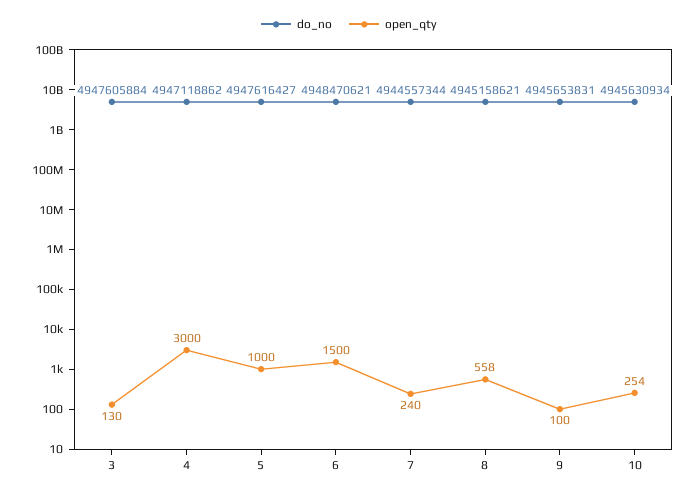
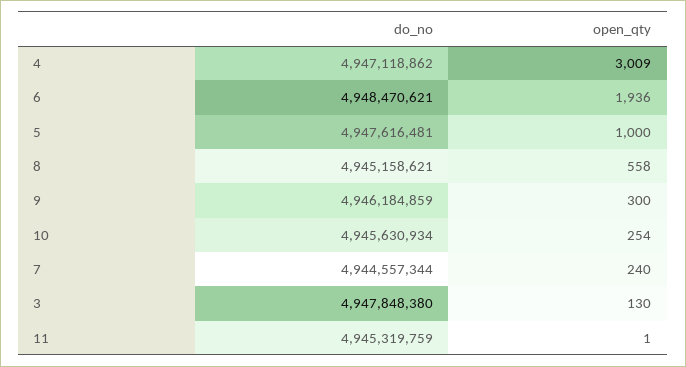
do_no, 3: 4947605884 -> 4947848380
open_qty, 4: 3000 -> 3009
do_no, 5: 4947616427 -> 4947616481
open_qty, 6: 1500 -> 1936
do_no, 9: 4945653831 -> 4946184859
open_qty, 9: 100 -> 300
do_no, 11: none -> 4945319759
open_qty, 11: none -> 1

